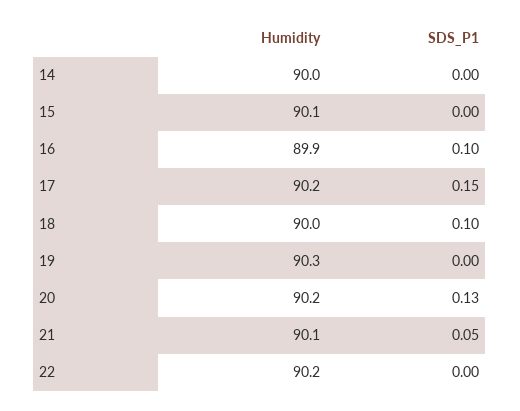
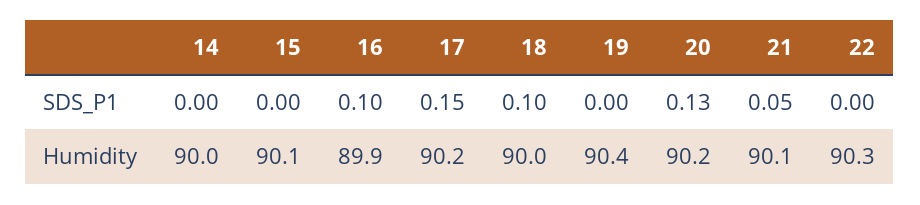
Humidity, 19: 90.3 -> 90.4
Humidity, 22: 90.2 -> 90.3

